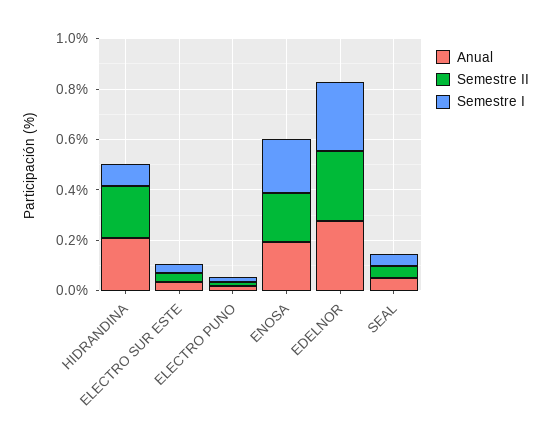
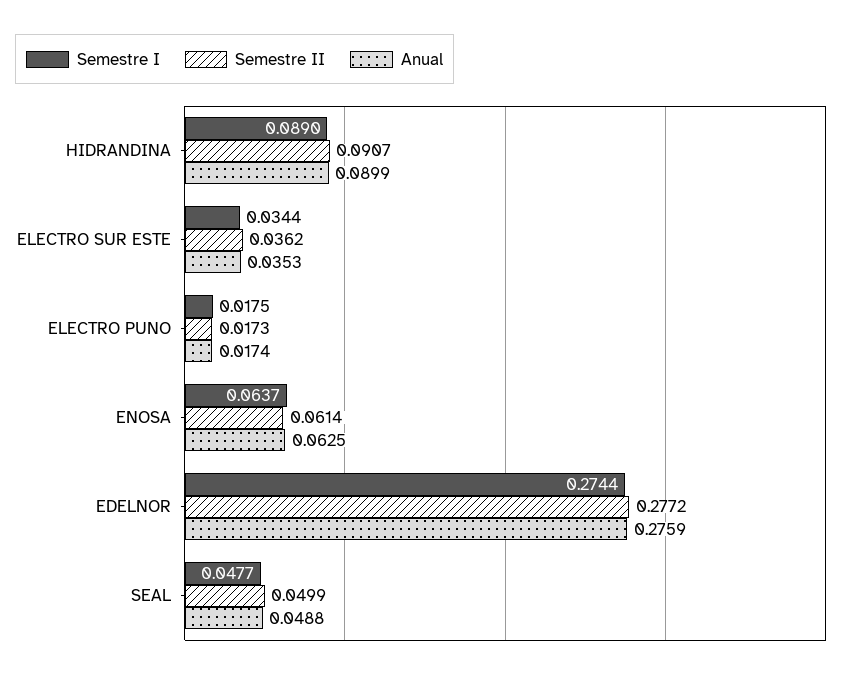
Anual, HIDRANDINA: 0.2 -> 0.0899
Semestre II, HIDRANDINA: 0.2 -> 0.0907
Anual, ENOSA: 0.2 -> 0.0625
Semestre II, ENOSA: 0.2 -> 0.0614
Semestre I, ENOSA: 0.2 -> 0.0637

